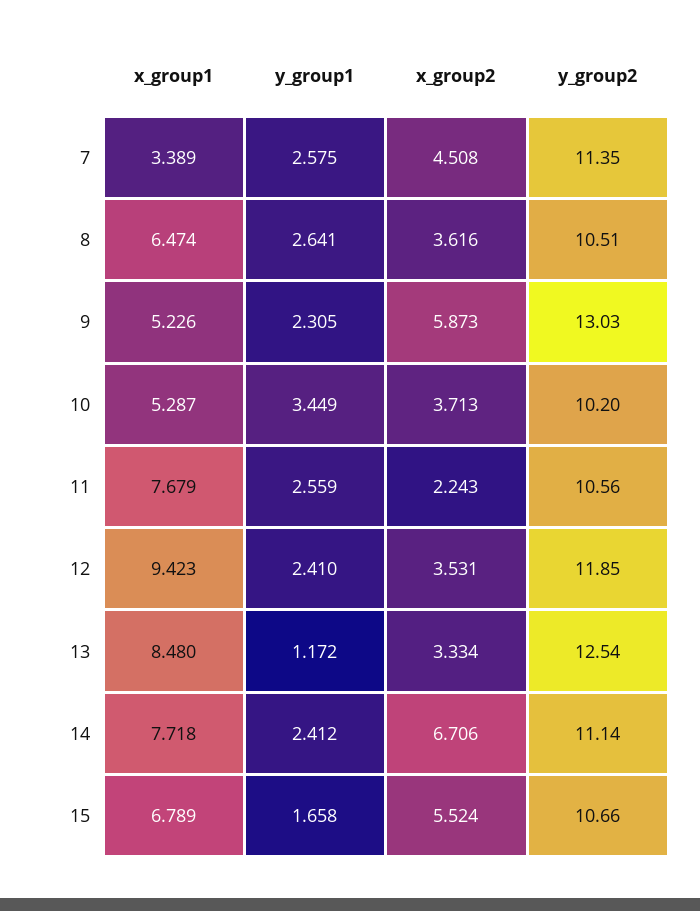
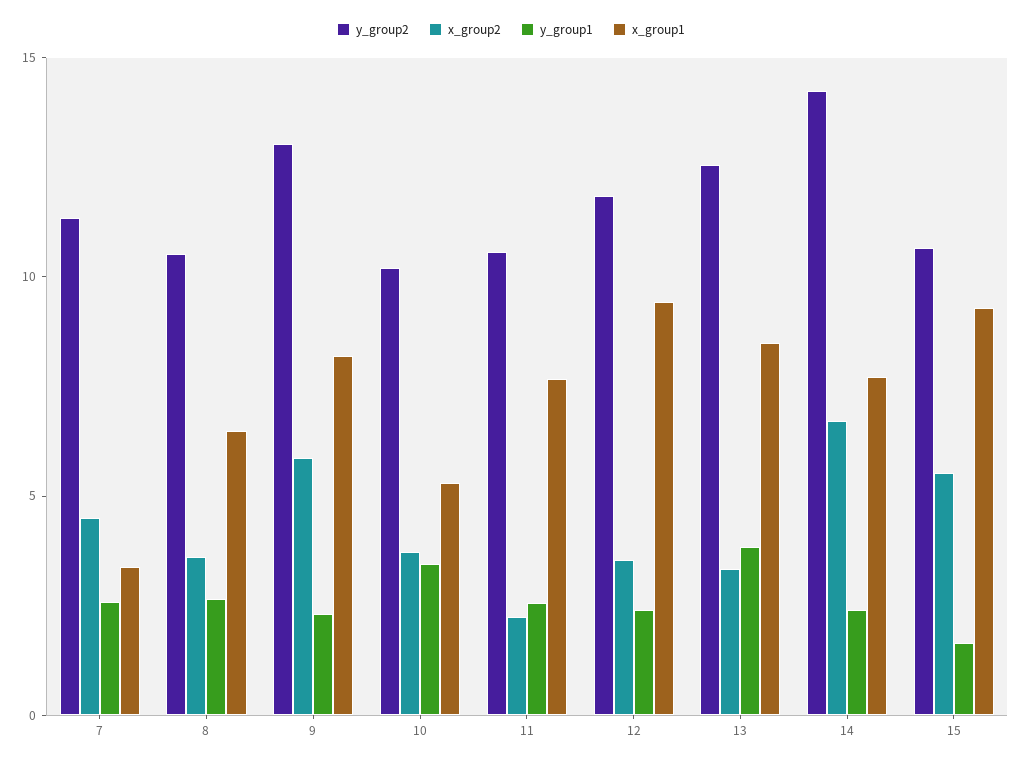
x_group1, 9: 5.226 -> 8
y_group1, 13: 1.172 -> 4
y_group2, 14: 11.14 -> 14
x_group1, 15: 6.789 -> 9

